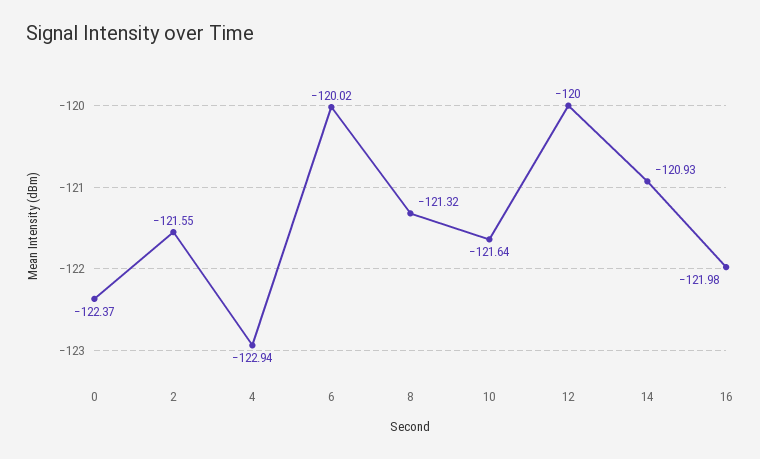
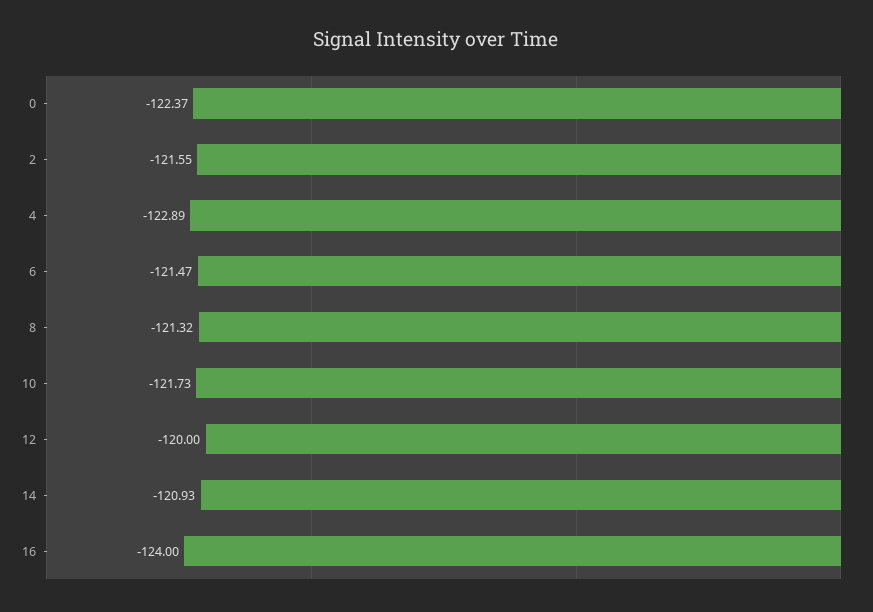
4: -122.94 -> -122.89
6: -120.02 -> -121.47
10: -121.64 -> -121.73
16: -121.98 -> -124

